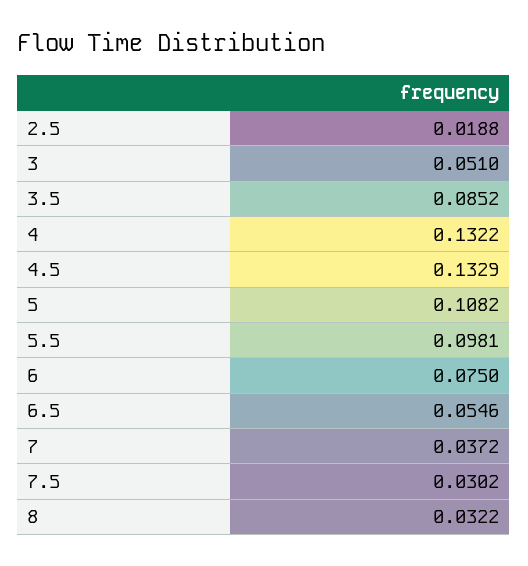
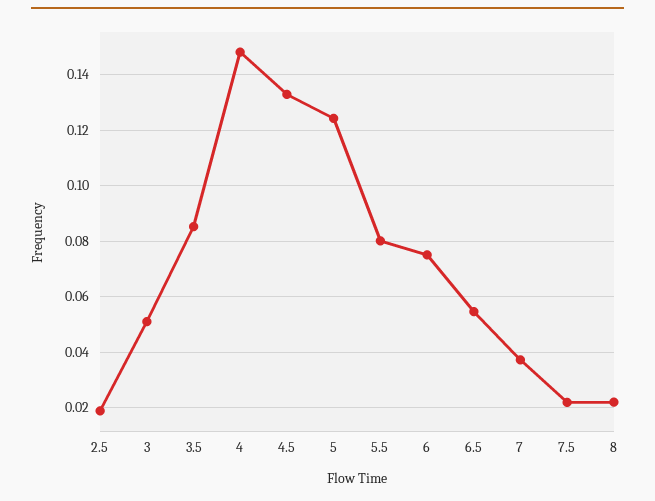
4: 0.1322 -> 0.1475
5: 0.1082 -> 0.125
5.5: 0.0981 -> 0.08
7.5: 0.0302 -> 0.0225
8: 0.0322 -> 0.0225

